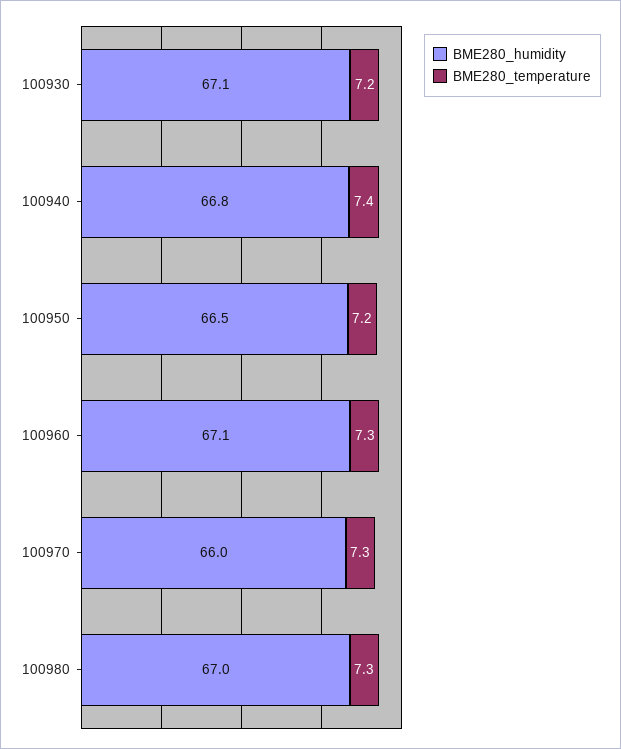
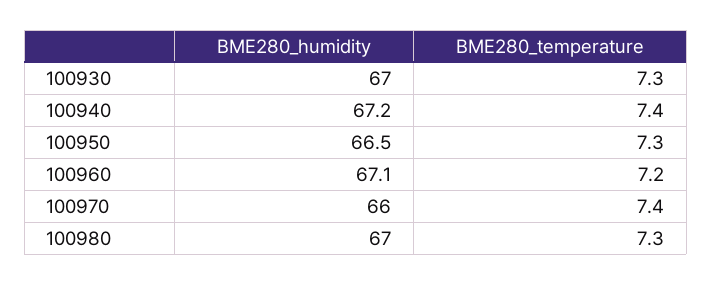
BME280_humidity, 100930: 67.1 -> 67
BME280_temperature, 100930: 7.2 -> 7.3
BME280_humidity, 100940: 66.8 -> 67.2
BME280_temperature, 100950: 7.2 -> 7.3
BME280_temperature, 100960: 7.3 -> 7.2
BME280_temperature, 100970: 7.3 -> 7.4

